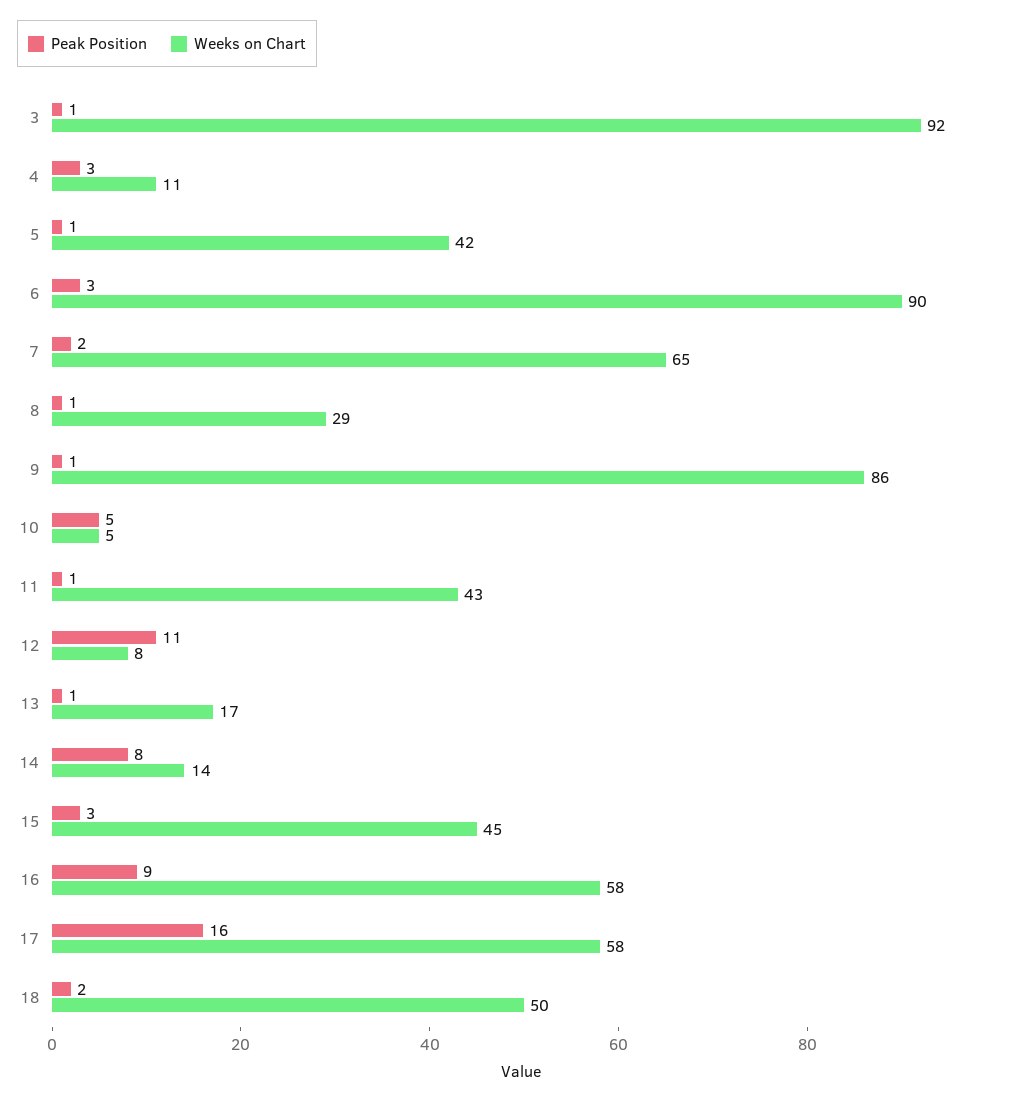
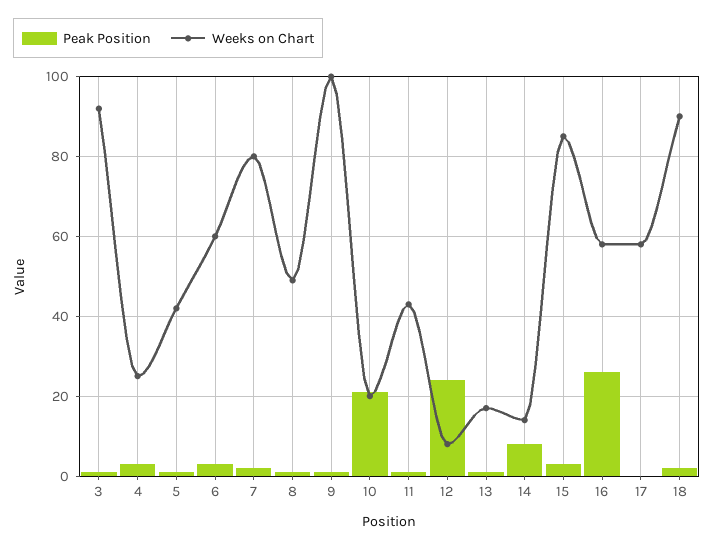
Weeks on Chart, 4: 11 -> 25
Weeks on Chart, 6: 90 -> 60
Weeks on Chart, 7: 65 -> 80
Weeks on Chart, 8: 29 -> 50
Weeks on Chart, 9: 86 -> 100
Peak Position, 10: 5 -> 20
Weeks on Chart, 10: 5 -> 20
Peak Position, 12: 11 -> 25
Weeks on Chart, 15: 45 -> 85
Peak Position, 16: 9 -> 25
Peak Position, 17: 16 -> 0
Weeks on Chart, 18: 50 -> 90

